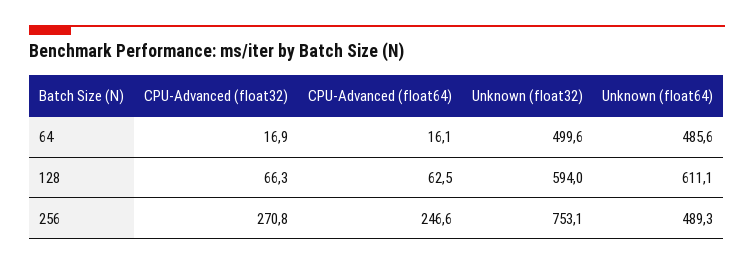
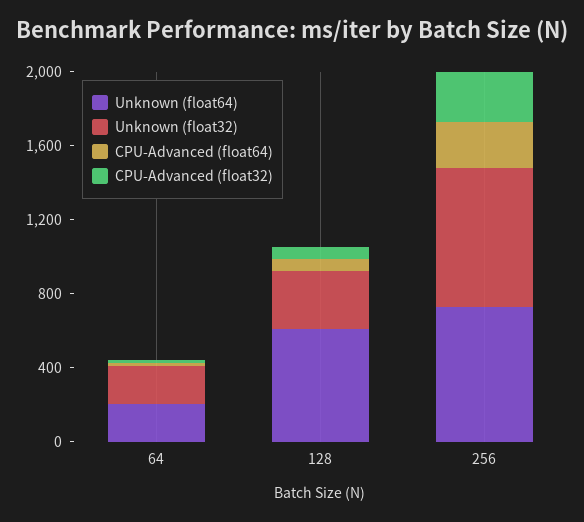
Unknown (float32), 64: 499.6 -> 200
Unknown (float64), 64: 485.6 -> 200
Unknown (float32), 128: 594 -> 300
Unknown (float64), 256: 489.3 -> 700

